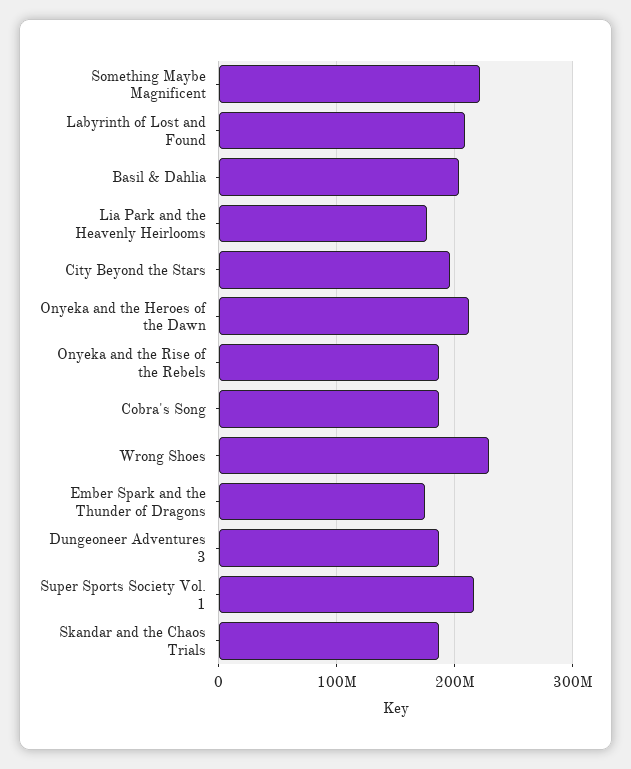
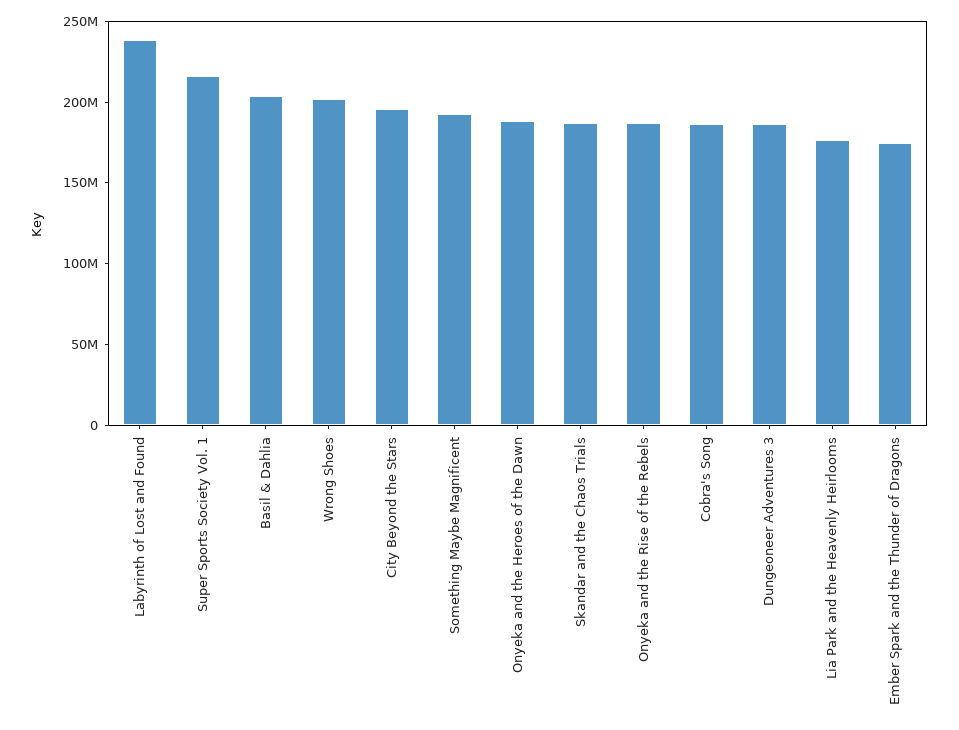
Something Maybe Magnificent: 220000000 -> 190000000
Labyrinth of Lost and Found: 210000000 -> 240000000
Onyeka and the Heroes of the Dawn: 210000000 -> 190000000
Wrong Shoes: 230000000 -> 200000000

